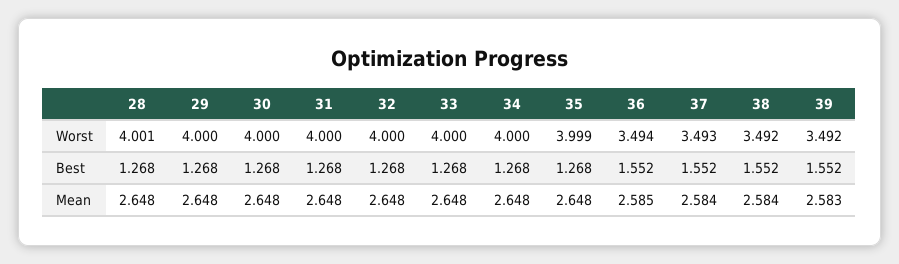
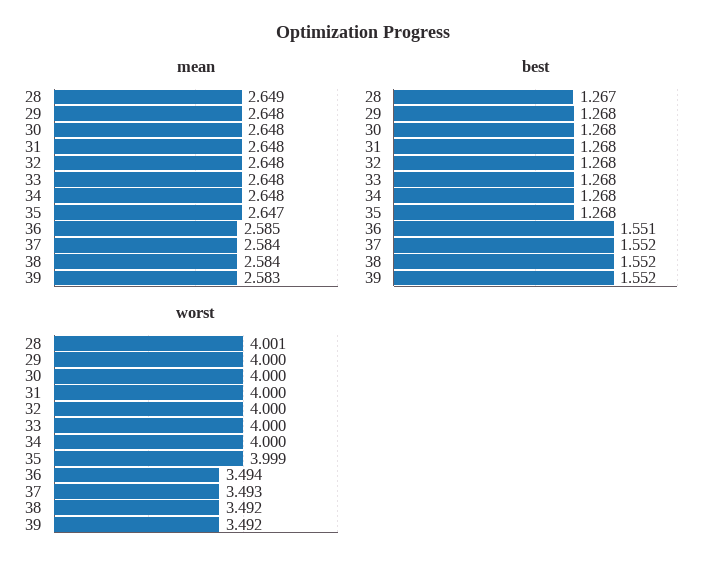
Best, 28: 1.268 -> 1.267
Best, 36: 1.552 -> 1.551
Mean, 28: 2.648 -> 2.649
Mean, 35: 2.648 -> 2.647

